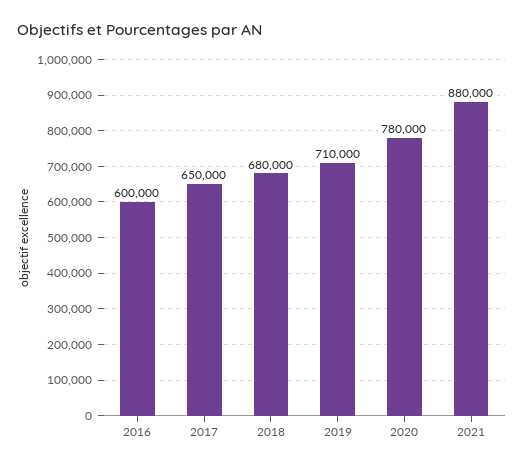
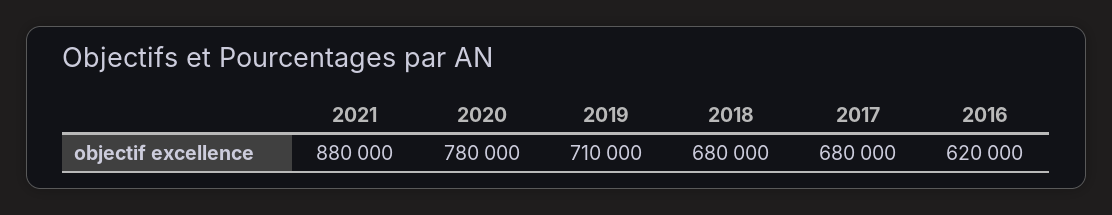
2016: 600000 -> 620000
2017: 650000 -> 680000

